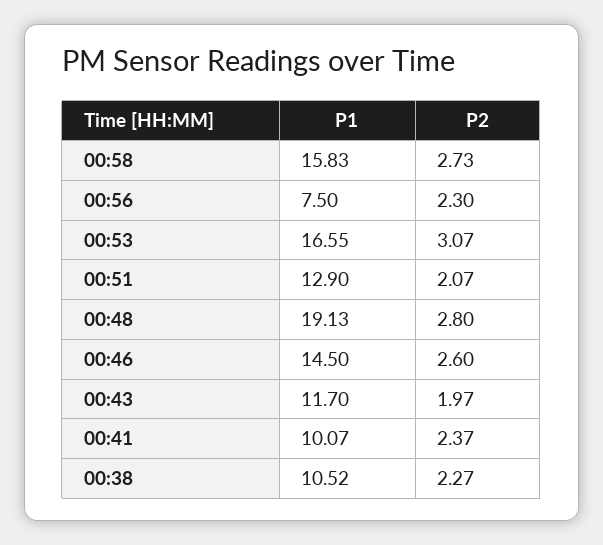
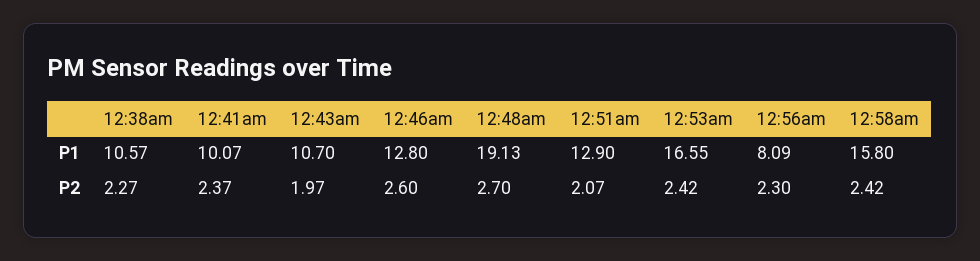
P1, 00:58: 15.83 -> 15.8
P2, 00:58: 2.73 -> 2.42
P1, 00:56: 7.5 -> 8.09
P2, 00:53: 3.07 -> 2.42
P2, 00:48: 2.8 -> 2.7
P1, 00:46: 14.5 -> 12.8
P1, 00:43: 11.7 -> 10.7
P1, 00:38: 10.52 -> 10.57

